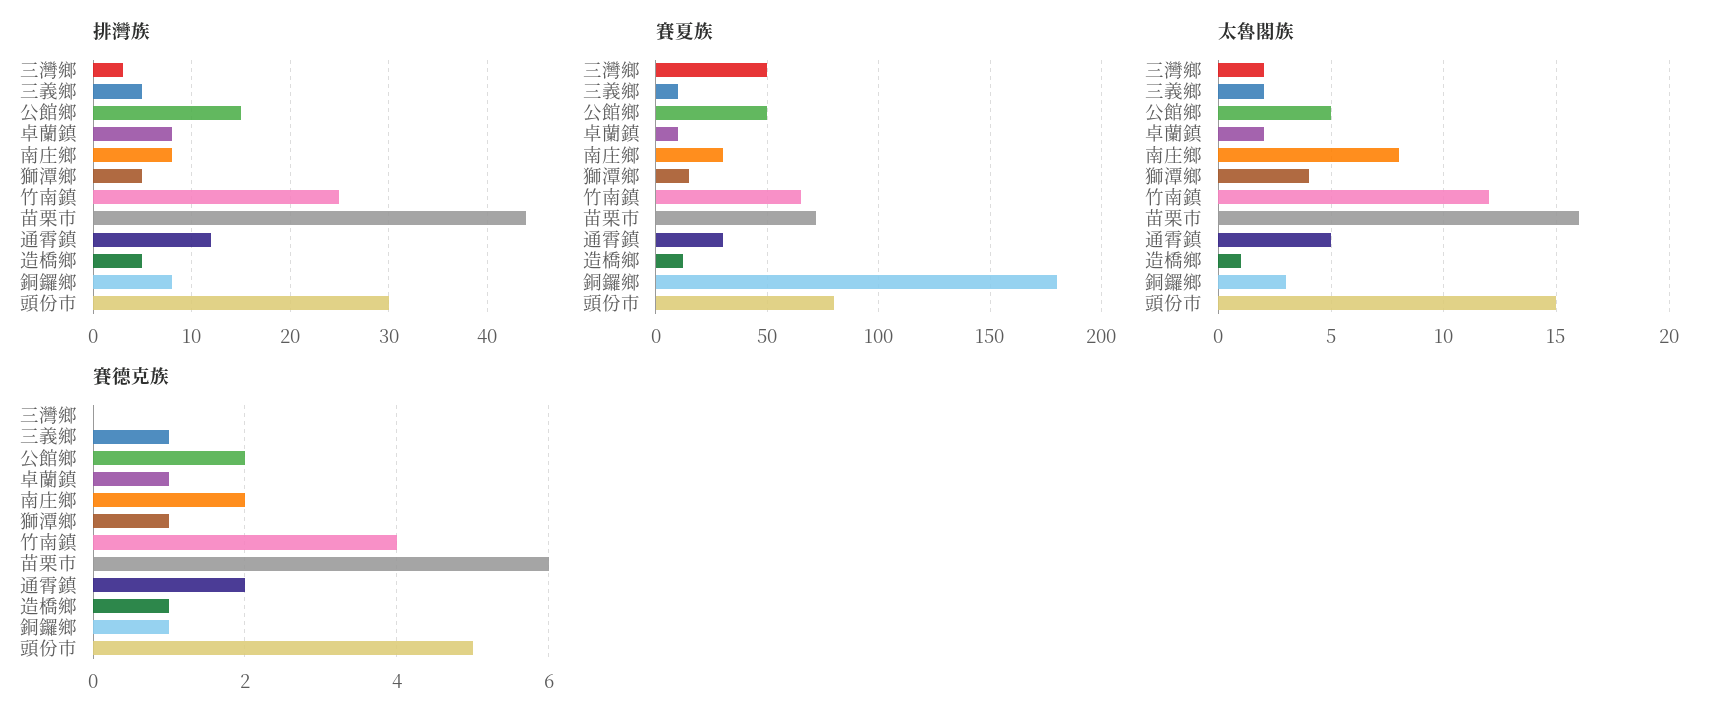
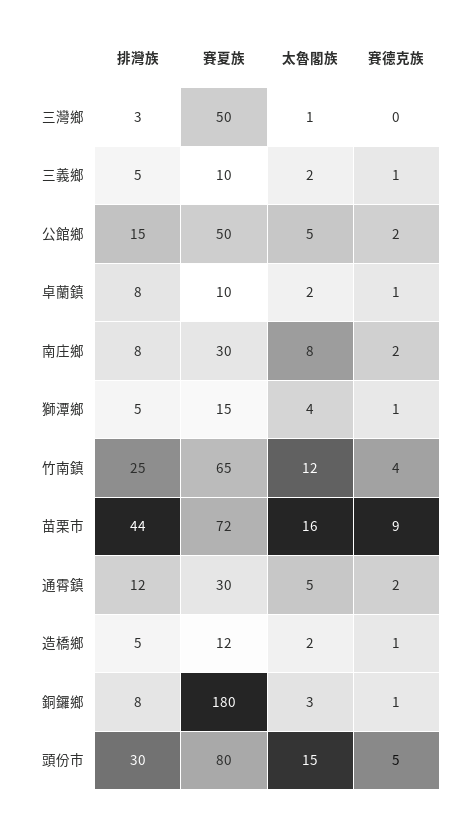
太魯閣族, 三灣鄉: 2 -> 1
太魯閣族, 造橋鄉: 1 -> 2
賽德克族, 苗栗市: 6 -> 9

